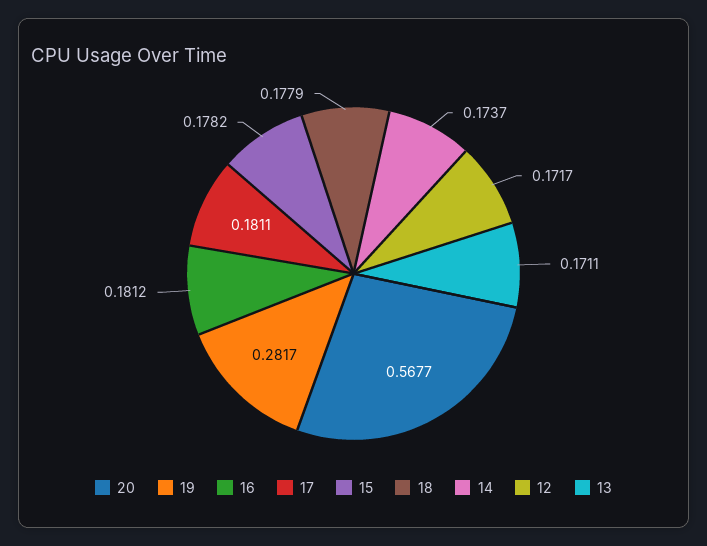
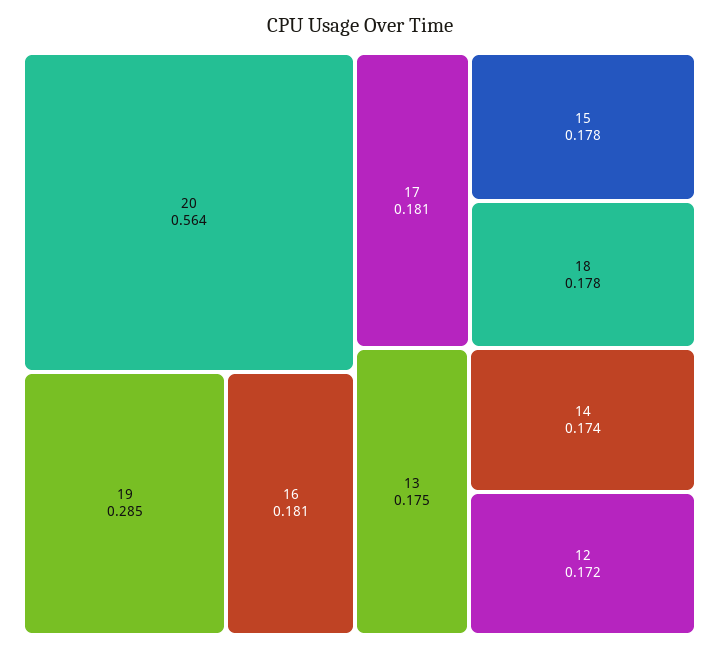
20: 0.5677 -> 0.564
19: 0.2817 -> 0.285
13: 0.1711 -> 0.175

